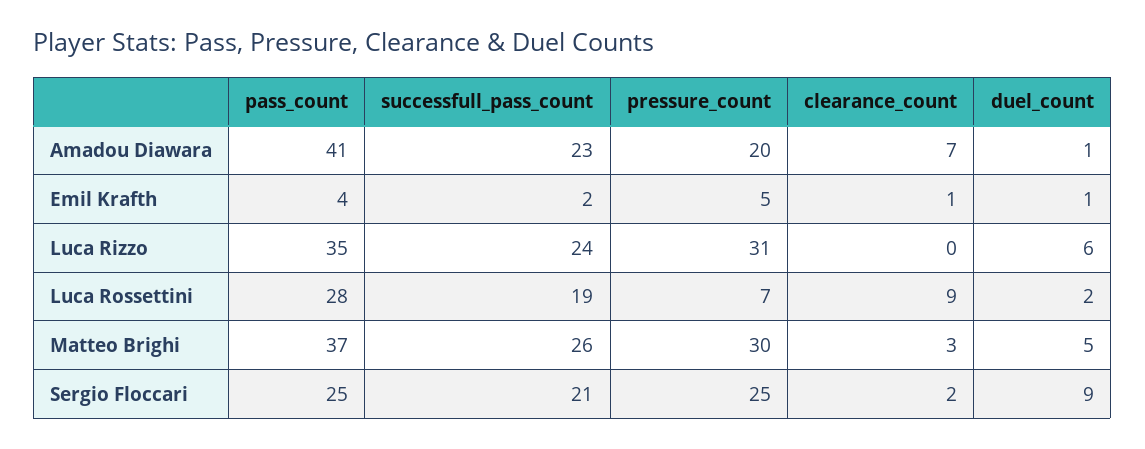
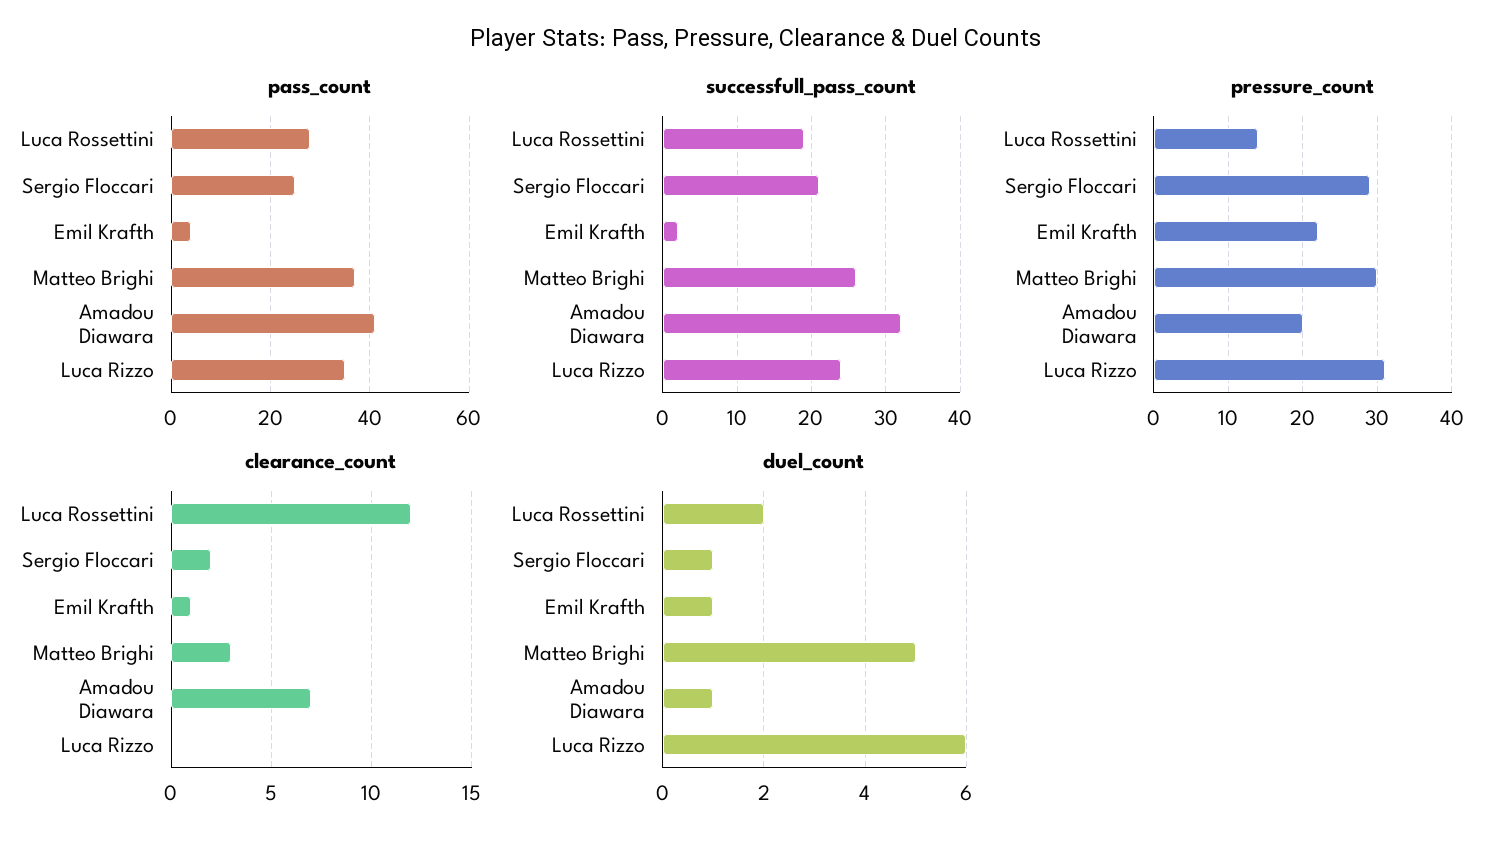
successfull_pass_count, Amadou Diawara: 23 -> 32
pressure_count, Emil Krafth: 5 -> 22
pressure_count, Luca Rossettini: 7 -> 14
clearance_count, Luca Rossettini: 9 -> 12
pressure_count, Sergio Floccari: 25 -> 29
duel_count, Sergio Floccari: 9 -> 1

